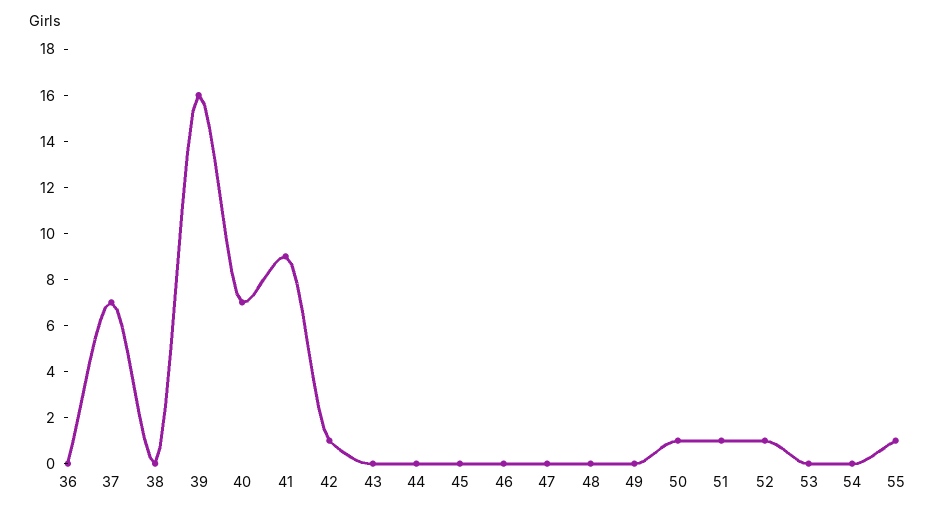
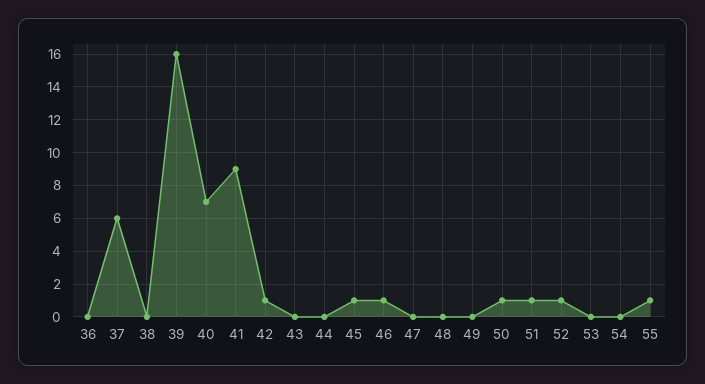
37: 7 -> 6
45: 0 -> 1
46: 0 -> 1

